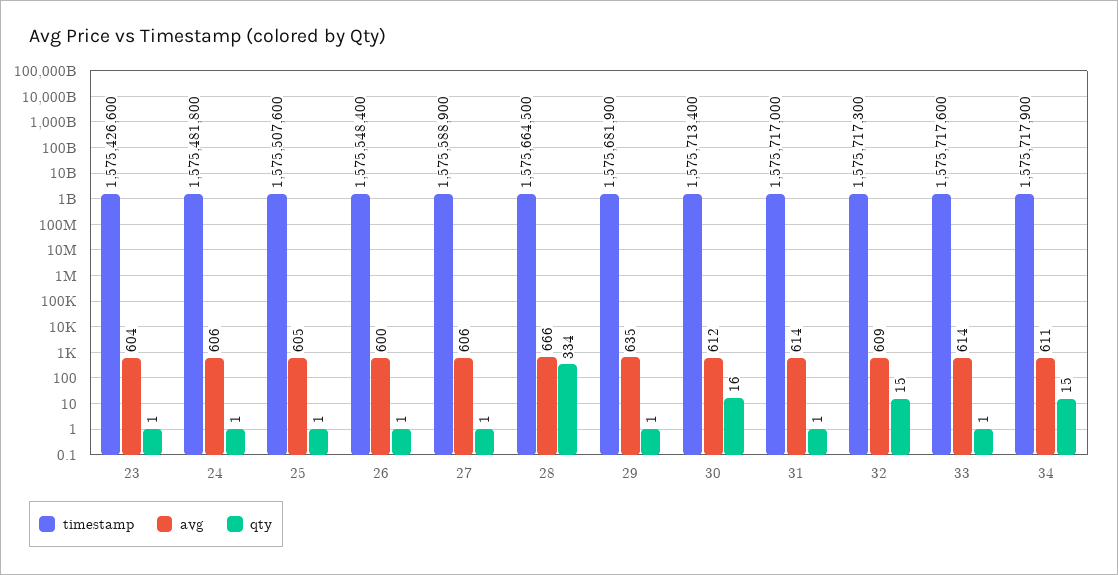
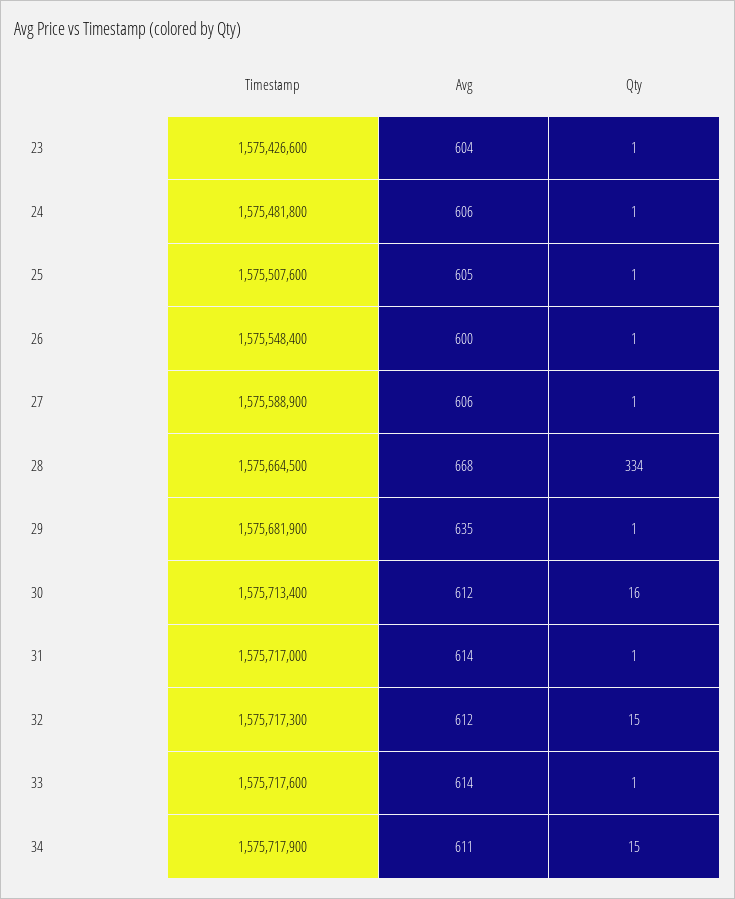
avg, 28: 666 -> 668
avg, 32: 609 -> 612

